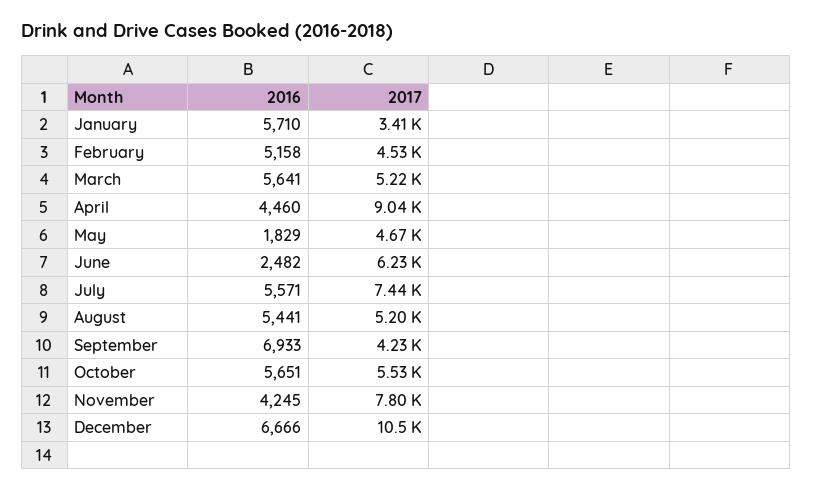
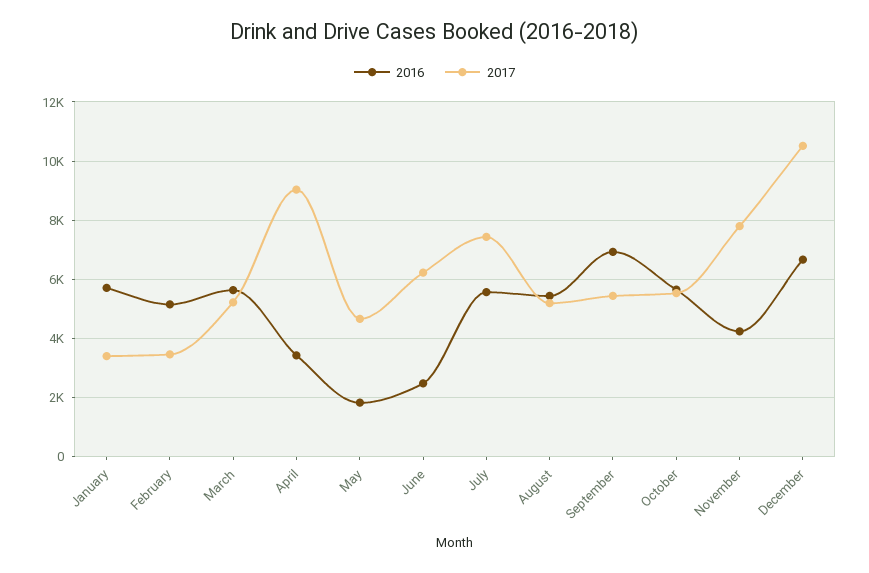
2017, February: 4530 -> 3500
2016, April: 4460 -> 3500
2017, September: 4230 -> 5500

